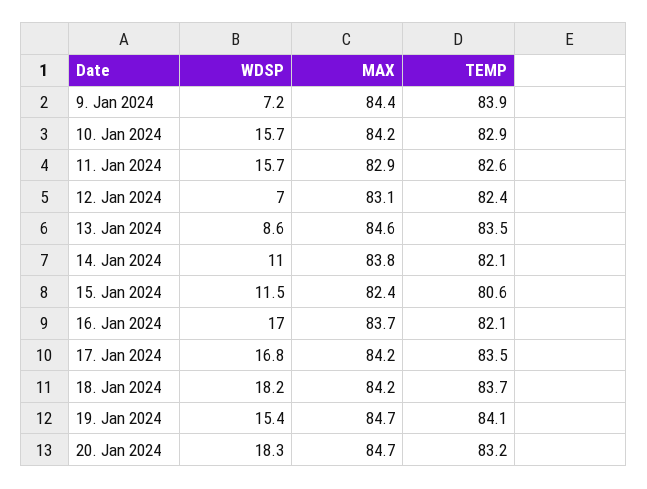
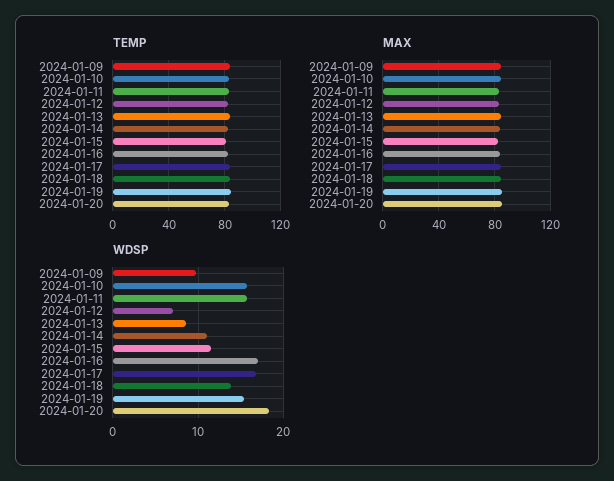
WDSP, 9. Jan 2024: 7.2 -> 10
WDSP, 18. Jan 2024: 18.2 -> 14

